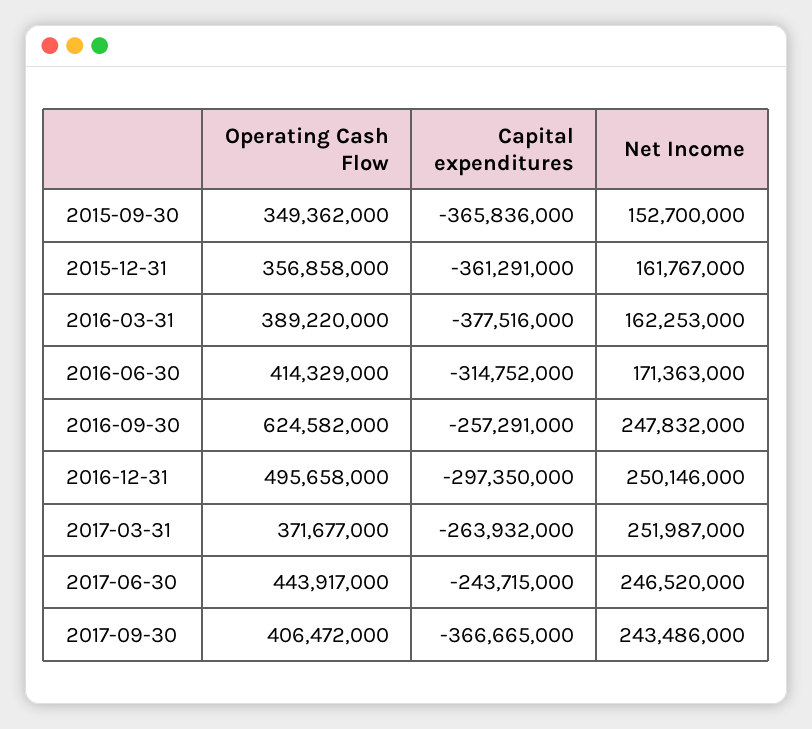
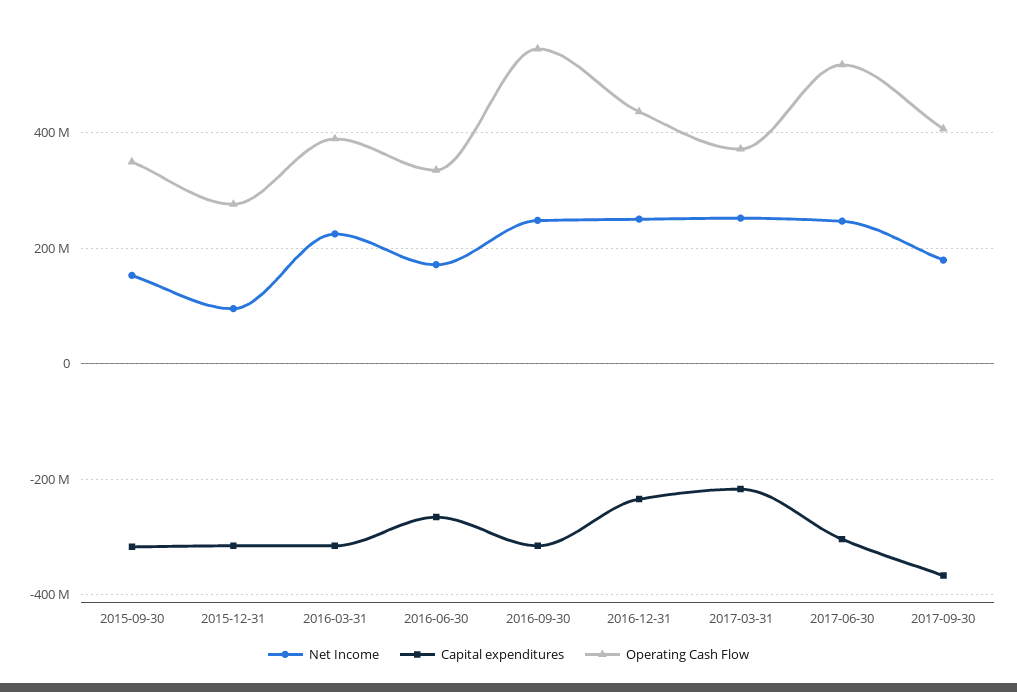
Capital expenditures, 2015-09-30: -365836000 -> -320000000
Operating Cash Flow, 2015-12-31: 356858000 -> 280000000
Capital expenditures, 2015-12-31: -361291000 -> -320000000
Net Income, 2015-12-31: 161767000 -> 100000000
Capital expenditures, 2016-03-31: -377516000 -> -320000000
Net Income, 2016-03-31: 162253000 -> 220000000
Operating Cash Flow, 2016-06-30: 414329000 -> 340000000
Capital expenditures, 2016-06-30: -314752000 -> -260000000
Operating Cash Flow, 2016-09-30: 624582000 -> 540000000
Capital expenditures, 2016-09-30: -257291000 -> -320000000
Operating Cash Flow, 2016-12-31: 495658000 -> 440000000
Capital expenditures, 2016-12-31: -297350000 -> -240000000
Capital expenditures, 2017-03-31: -263932000 -> -220000000
Operating Cash Flow, 2017-06-30: 443917000 -> 520000000
Capital expenditures, 2017-06-30: -243715000 -> -300000000
Net Income, 2017-09-30: 243486000 -> 180000000

